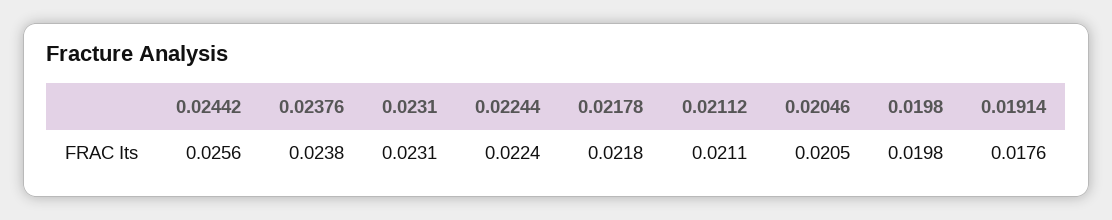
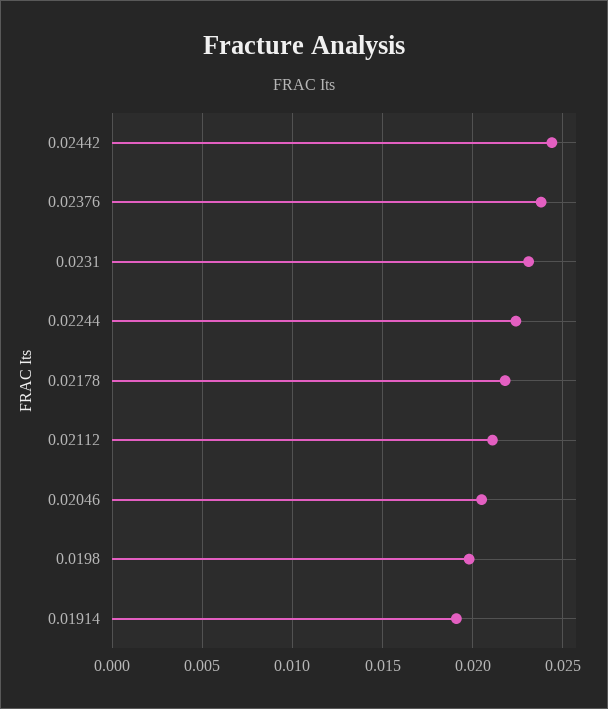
0.02442: 0.0256 -> 0.0245
0.01914: 0.0176 -> 0.019

